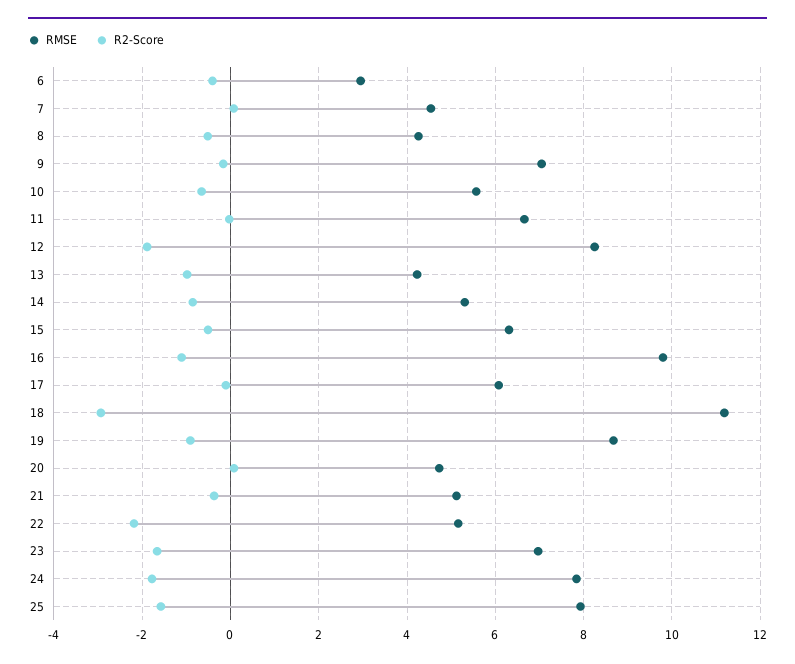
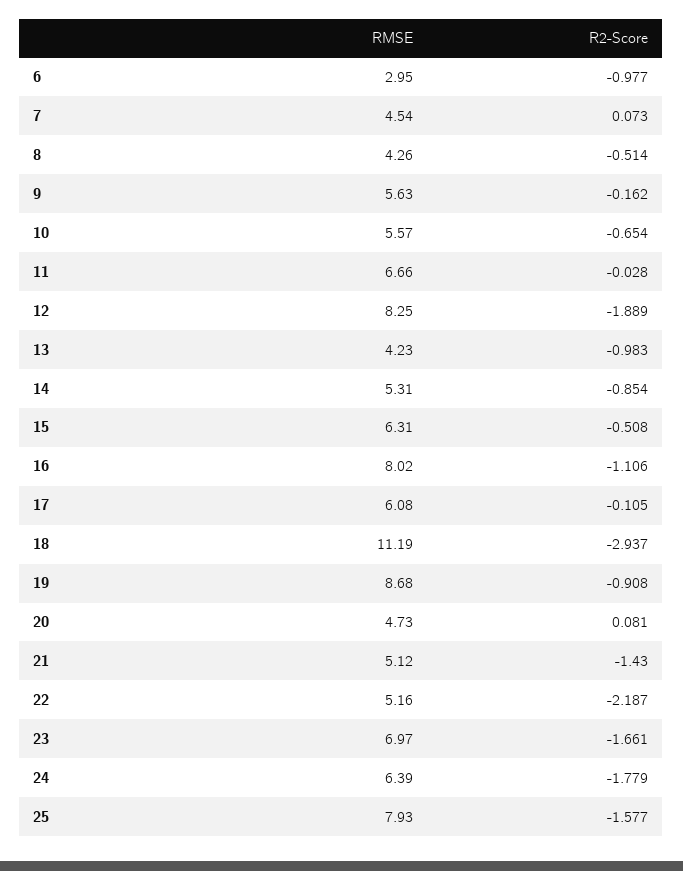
R2-Score, 6: -0.4 -> -0.977
RMSE, 9: 7 -> 5.63
RMSE, 16: 9.8 -> 8.02
R2-Score, 21: -0.4 -> -1.43
RMSE, 24: 7.8 -> 6.39

